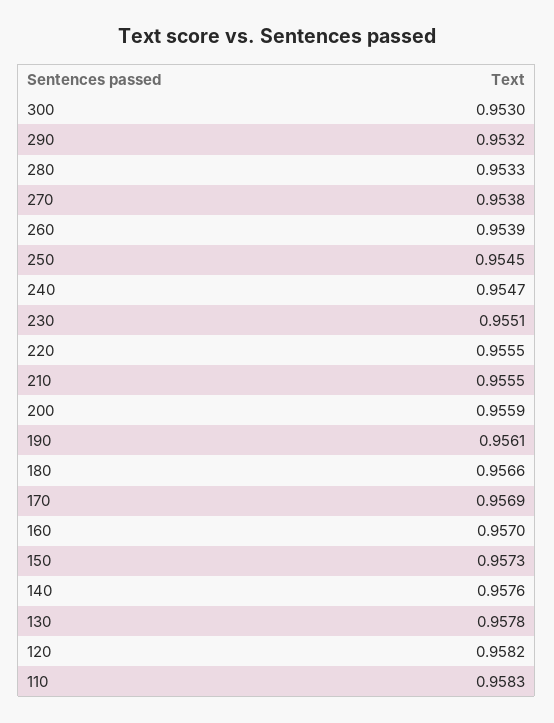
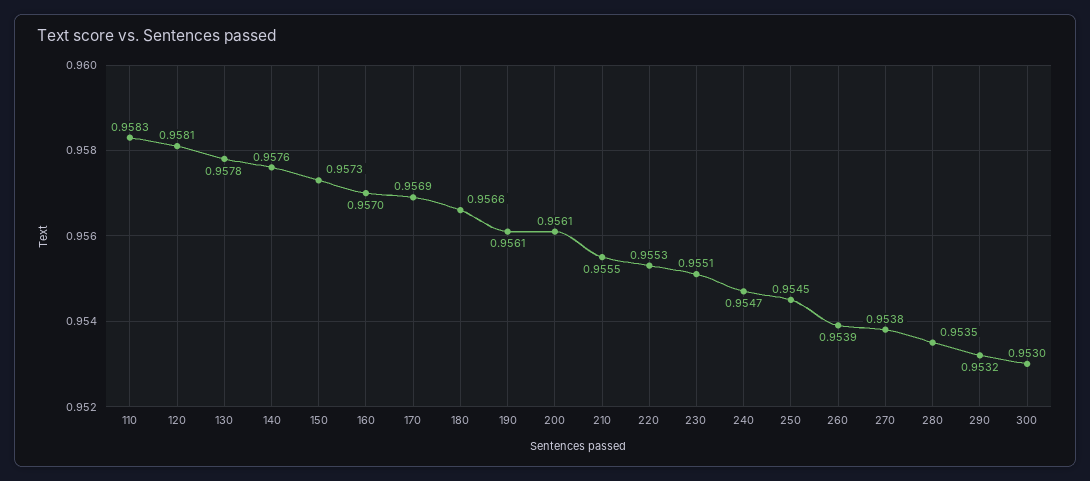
280: 0.9533 -> 0.9535
220: 0.9555 -> 0.9553
200: 0.9559 -> 0.9561
120: 0.9582 -> 0.9581

